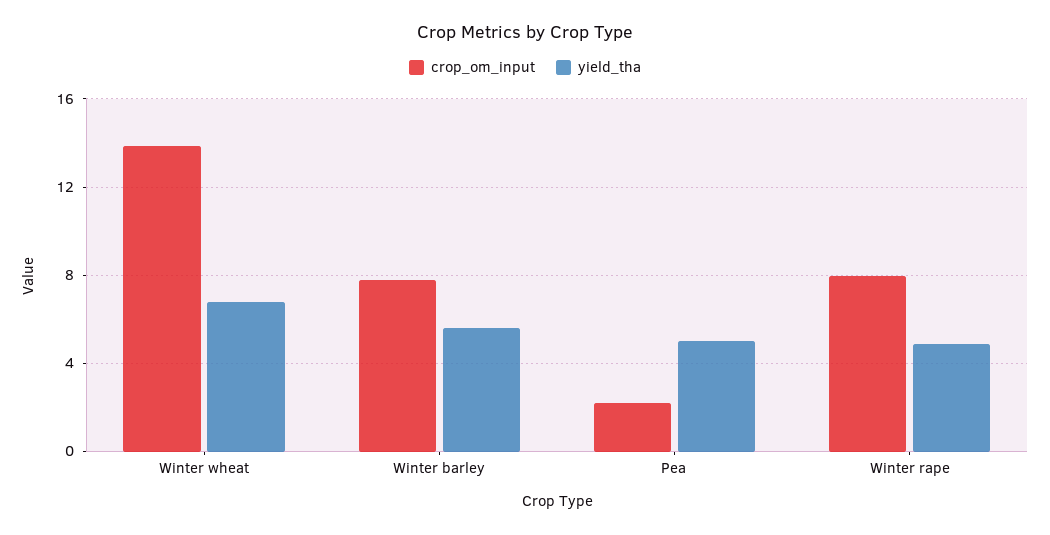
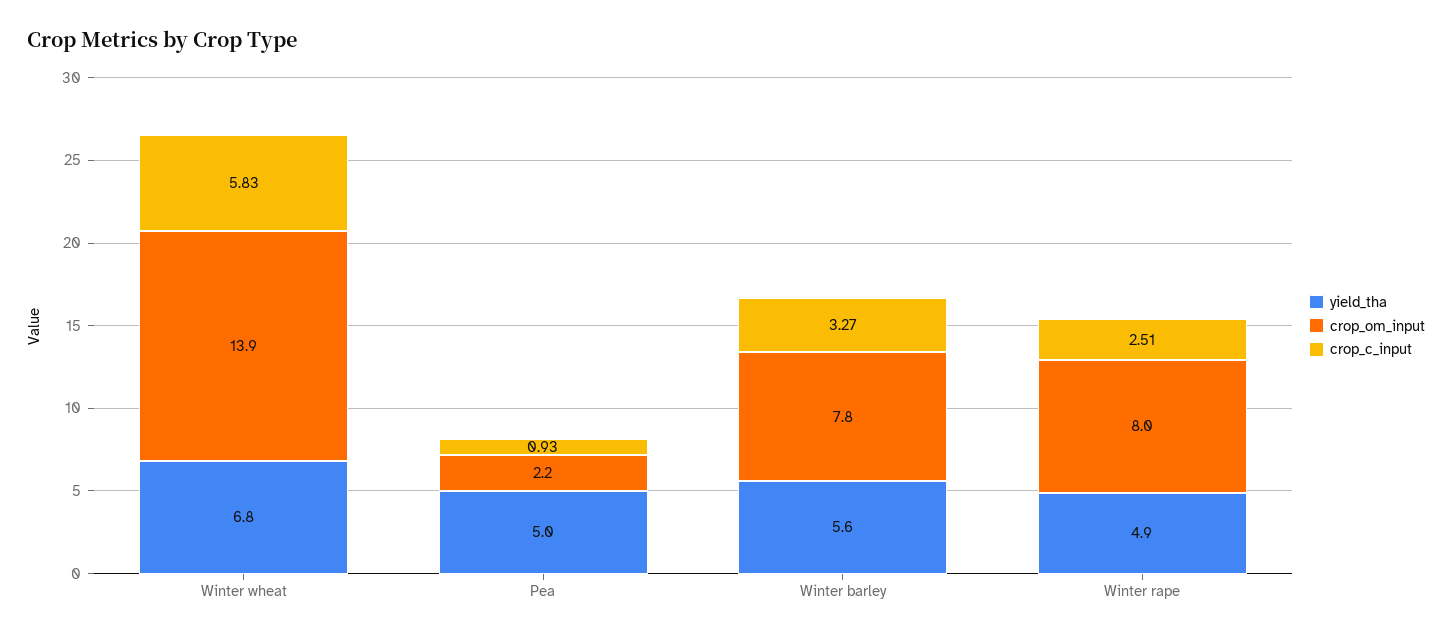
crop_c_input, Winter wheat: none -> 5.83
crop_c_input, Pea: none -> 0.93
crop_c_input, Winter barley: none -> 3.27
crop_c_input, Winter rape: none -> 2.51

